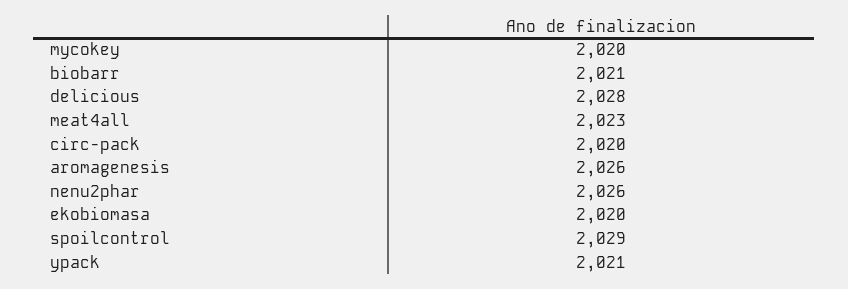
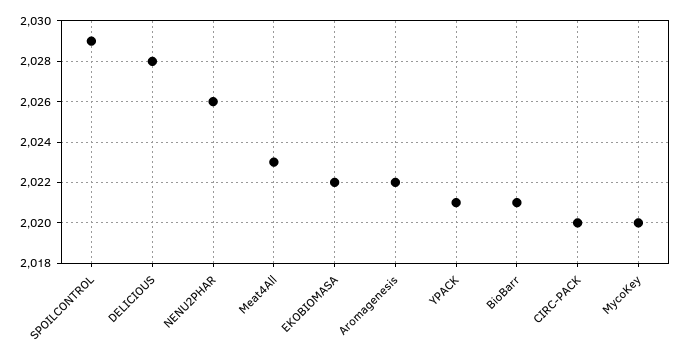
aromagenesis: 2026 -> 2022
ekobiomasa: 2020 -> 2022

